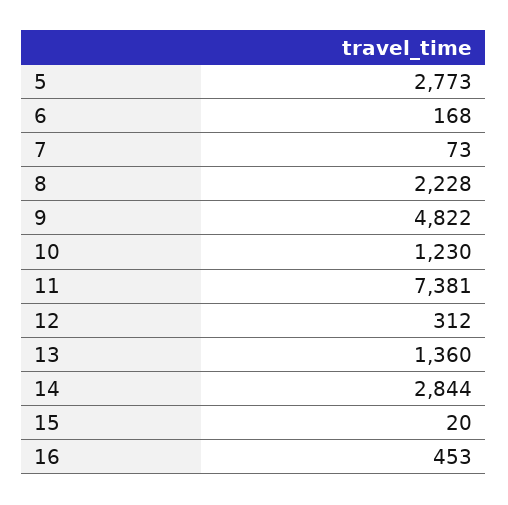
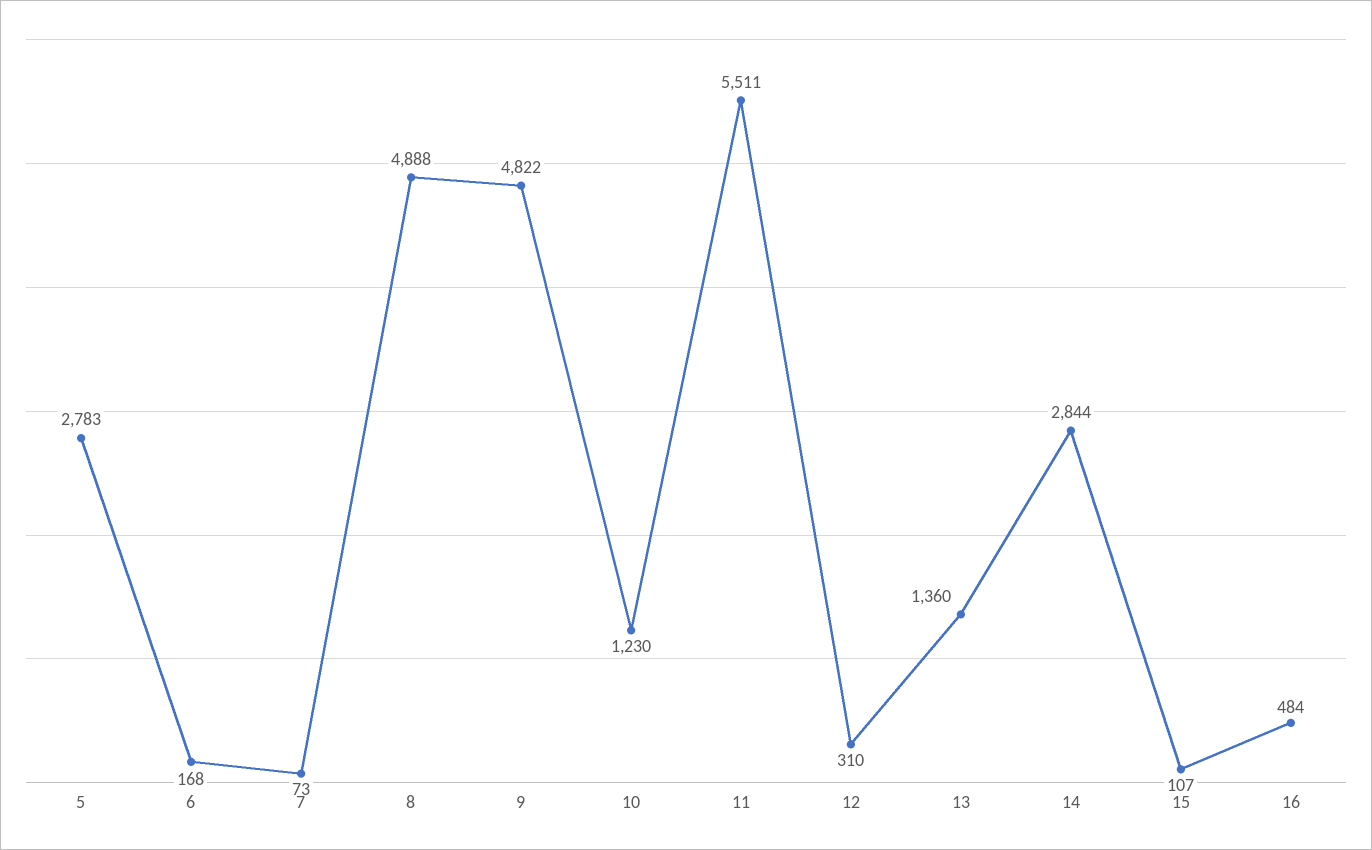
5: 2773 -> 2783
8: 2228 -> 4888
11: 7381 -> 5511
12: 312 -> 310
15: 20 -> 107
16: 453 -> 484

